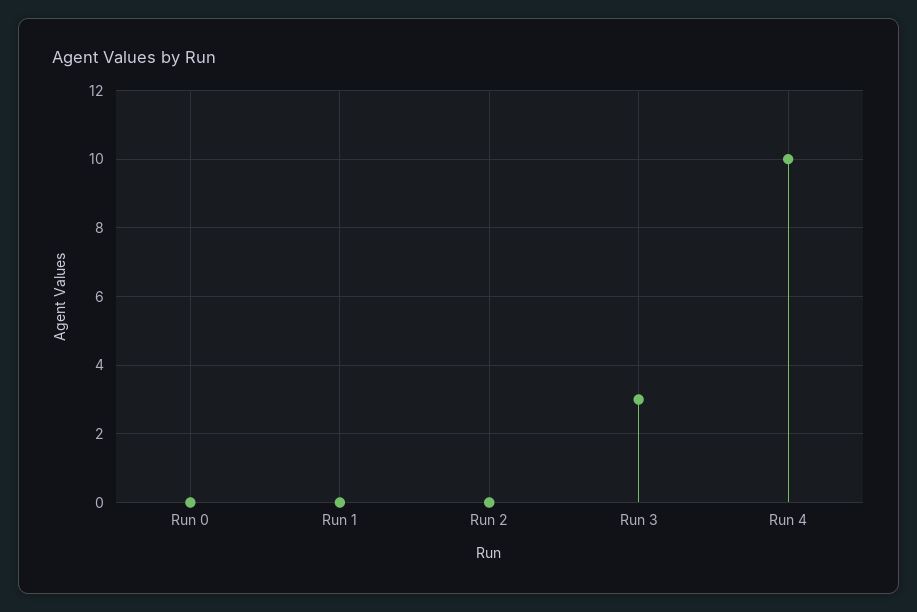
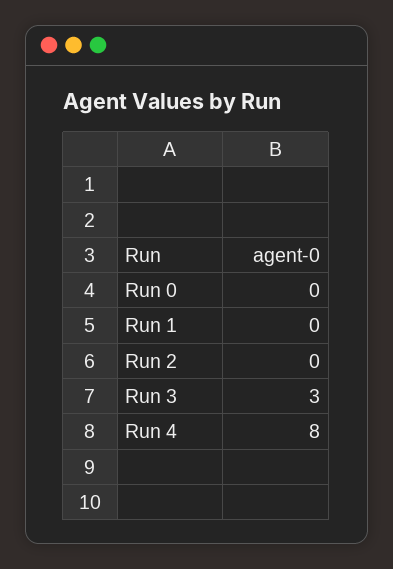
Run 4: 10 -> 8

